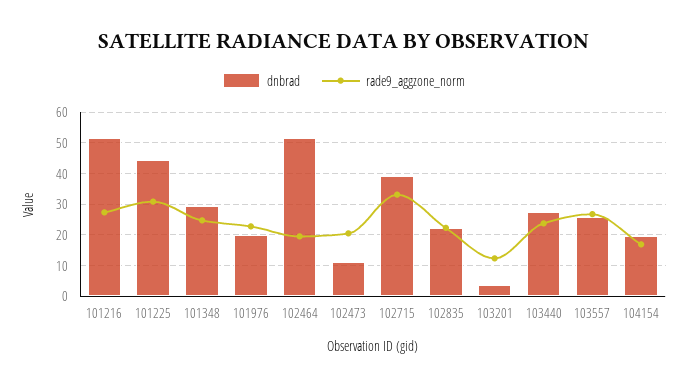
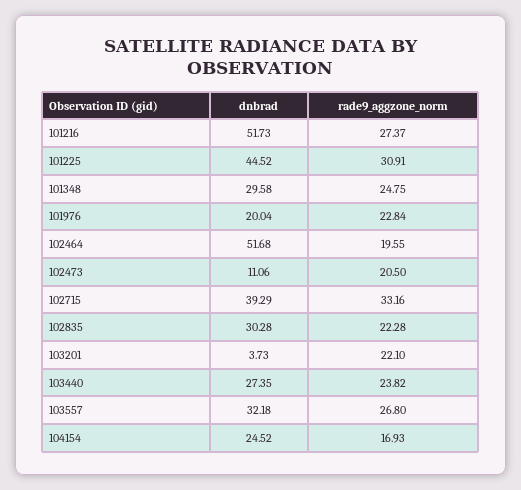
dnbrad, 102835: 22 -> 30.28
rade9_aggzone_norm, 103201: 12 -> 22.1
dnbrad, 103557: 26 -> 32.18
dnbrad, 104154: 20 -> 24.52

